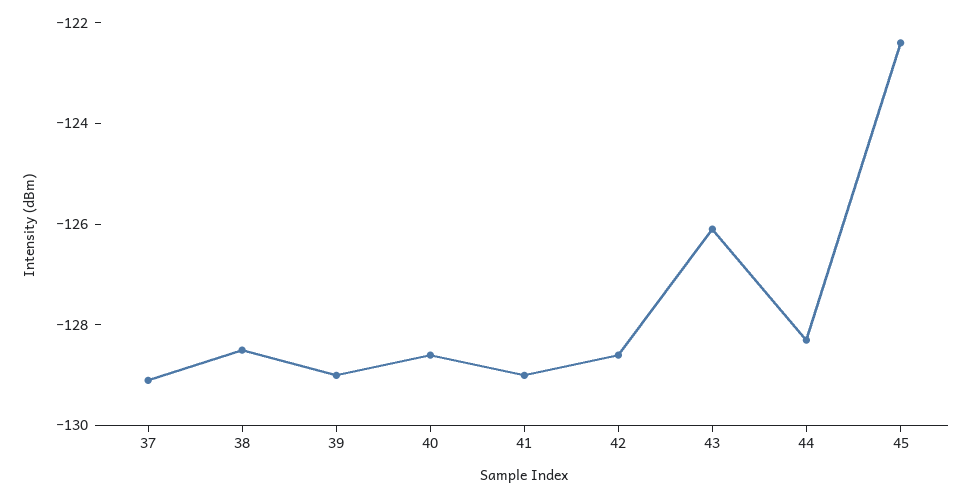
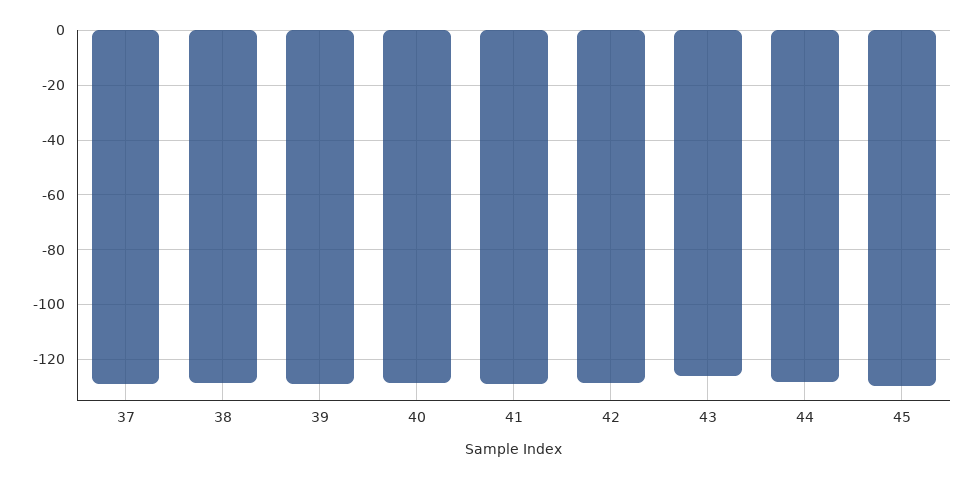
45: -122.5 -> -130

